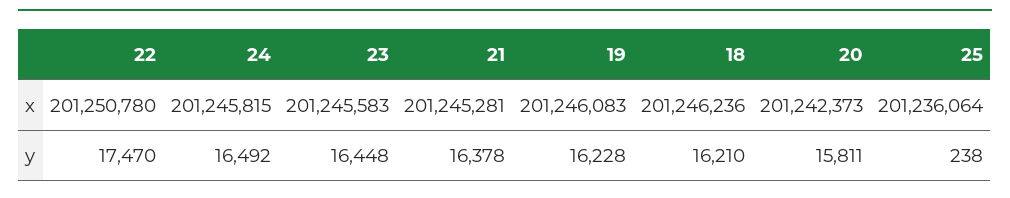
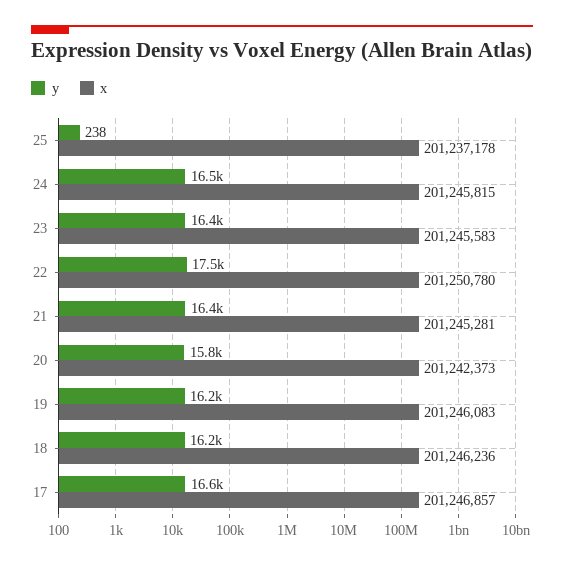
x, 25: 201236064 -> 201237178
y, 17: none -> 16600
x, 17: none -> 201246857

